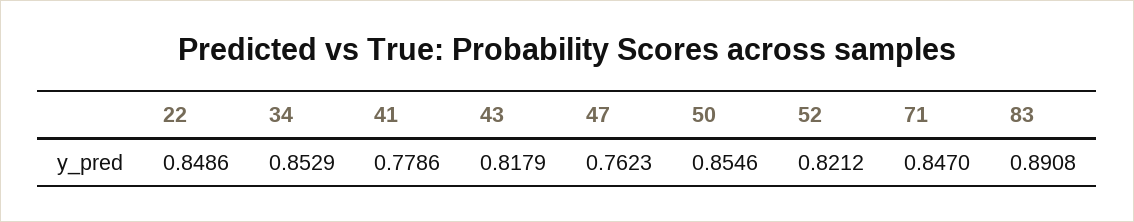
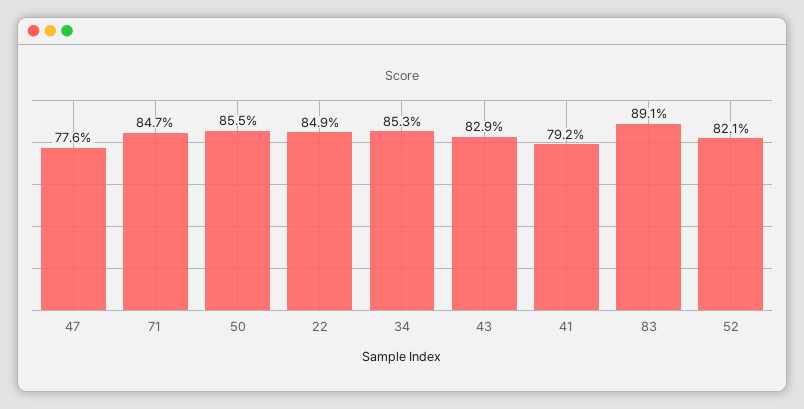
41: 0.7786 -> 0.792
43: 0.8179 -> 0.829
47: 0.7623 -> 0.776

